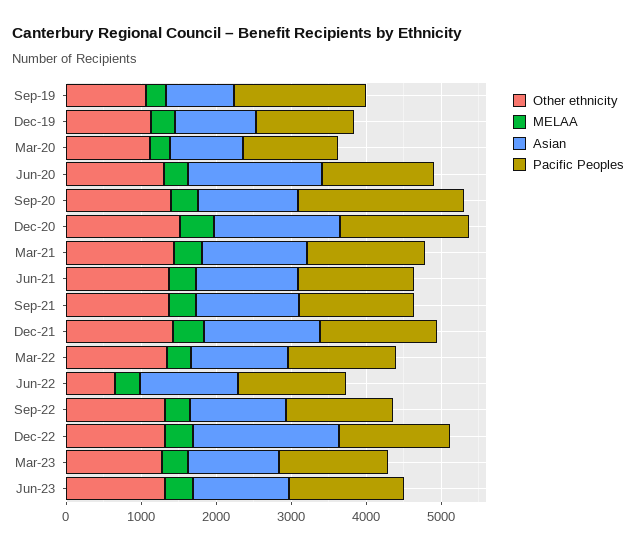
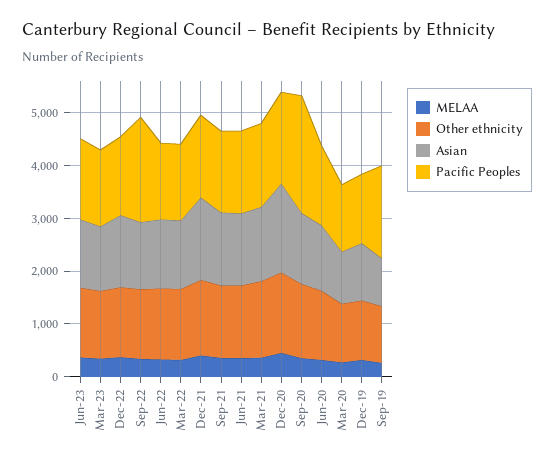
Asian, Jun-20: 1800 -> 1200
Other ethnicity, Jun-22: 600 -> 1400
Pacific Peoples, Sep-22: 1400 -> 2000
Asian, Dec-22: 2000 -> 1400

